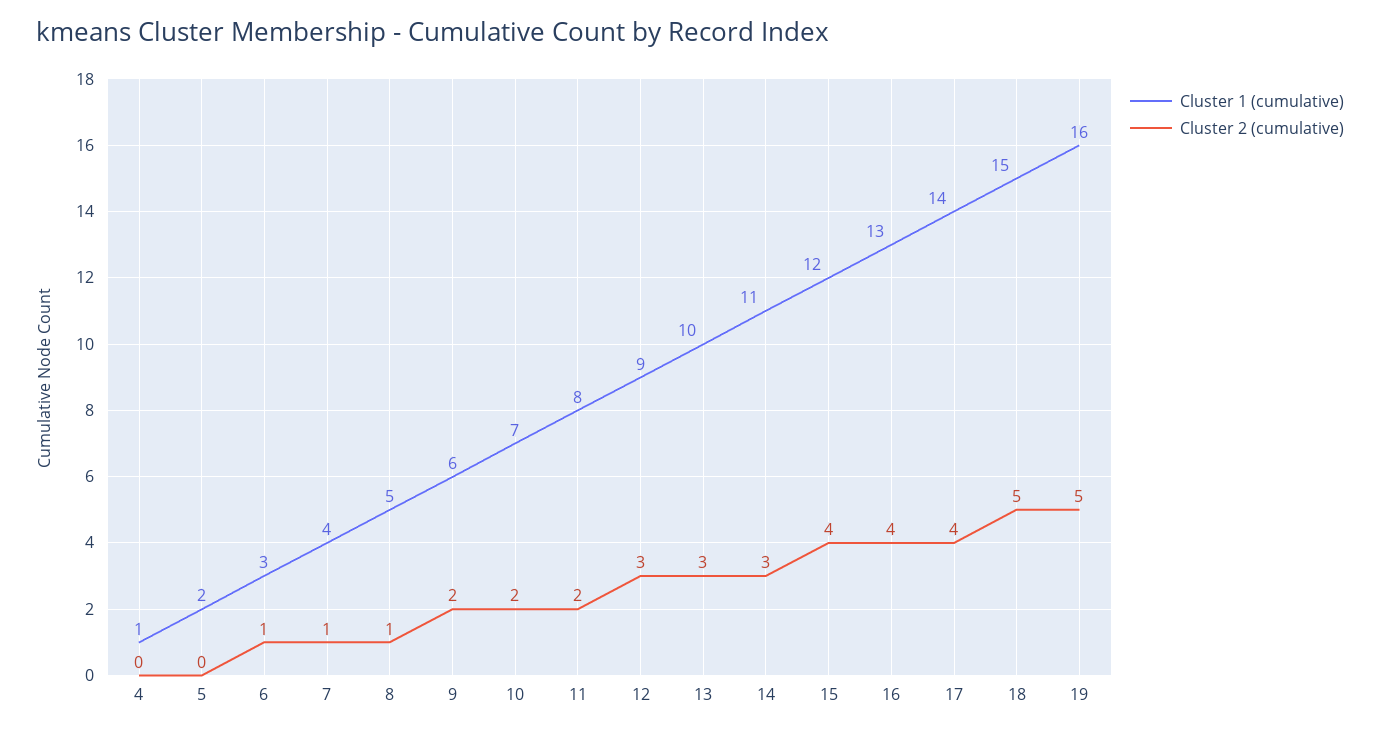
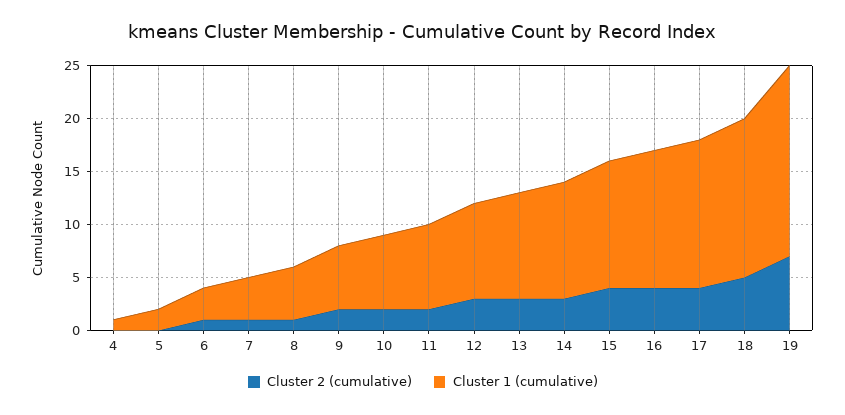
Cluster 1 (cumulative), 19: 16 -> 18
Cluster 2 (cumulative), 19: 5 -> 7

